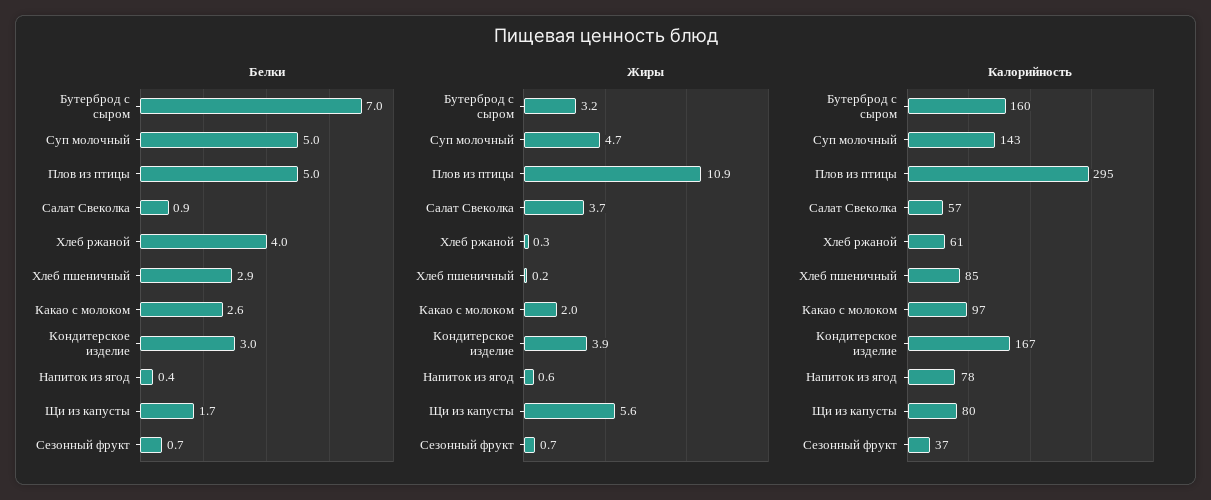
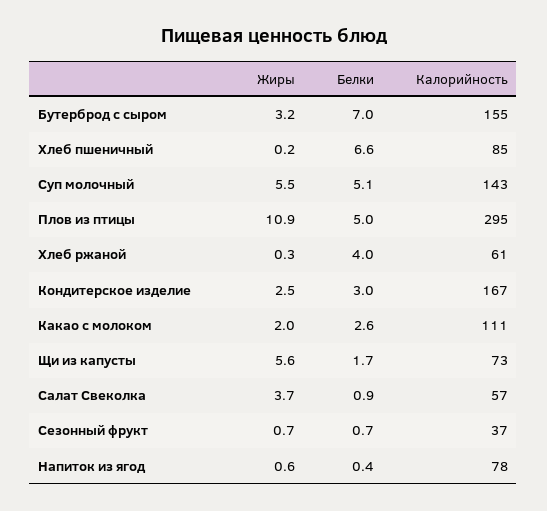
Белки, Суп молочный: 5 -> 5.1
Белки, Хлеб пшеничный: 2.9 -> 6.6
Жиры, Суп молочный: 4.7 -> 5.5
Жиры, Кондитерское изделие: 3.9 -> 2.5
Калорийность, Бутерброд с сыром: 160 -> 155
Калорийность, Какао с молоком: 97 -> 111
Калорийность, Щи из капусты: 80 -> 73

